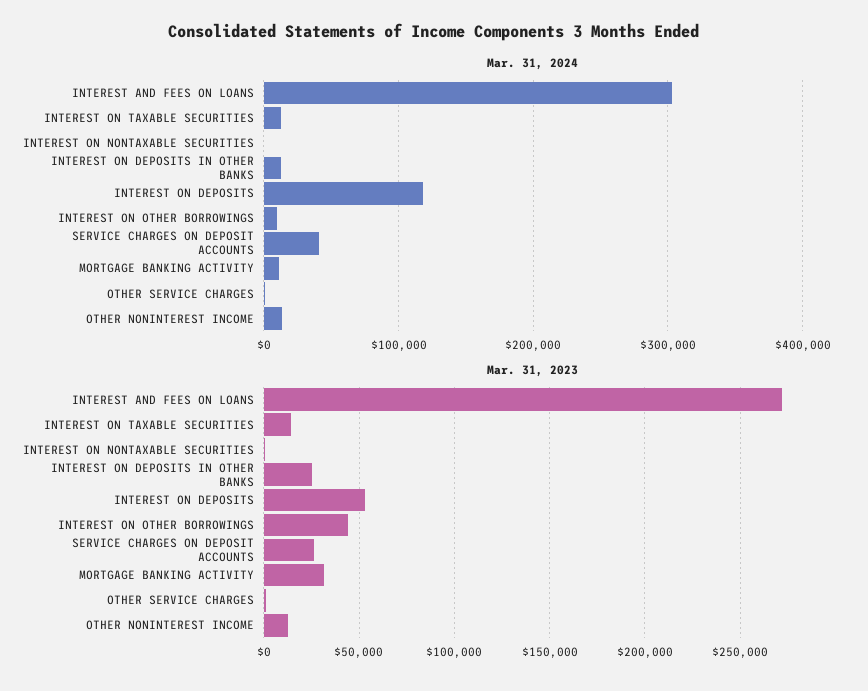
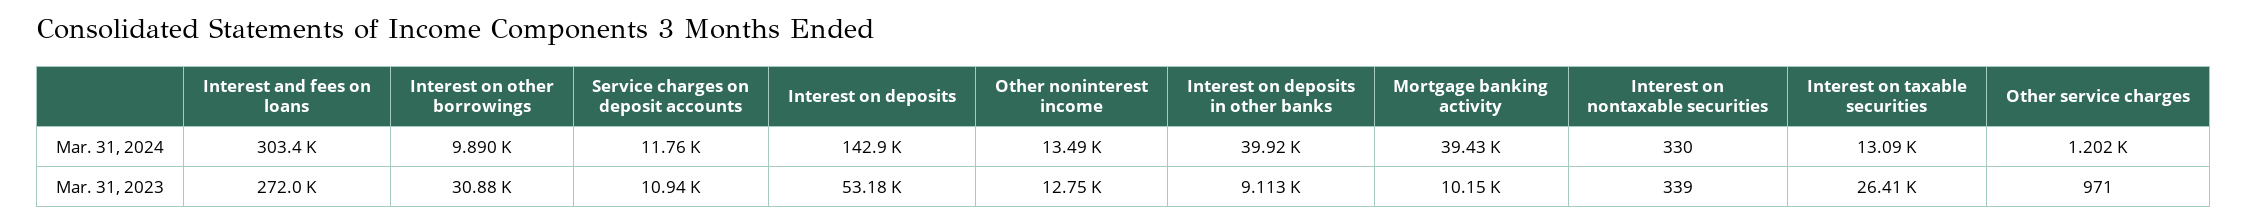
Mar. 31, 2024, INTEREST ON DEPOSITS IN OTHER BANKS: 10000 -> 39920
Mar. 31, 2024, INTEREST ON DEPOSITS: 120000 -> 142900
Mar. 31, 2024, SERVICE CHARGES ON DEPOSIT ACCOUNTS: 40000 -> 11760
Mar. 31, 2024, MORTGAGE BANKING ACTIVITY: 10000 -> 39430
Mar. 31, 2023, INTEREST ON TAXABLE SECURITIES: 15000 -> 26410
Mar. 31, 2023, INTEREST ON DEPOSITS IN OTHER BANKS: 25000 -> 9113
Mar. 31, 2023, INTEREST ON OTHER BORROWINGS: 45000 -> 30880
Mar. 31, 2023, SERVICE CHARGES ON DEPOSIT ACCOUNTS: 25000 -> 10940
Mar. 31, 2023, MORTGAGE BANKING ACTIVITY: 30000 -> 10150

